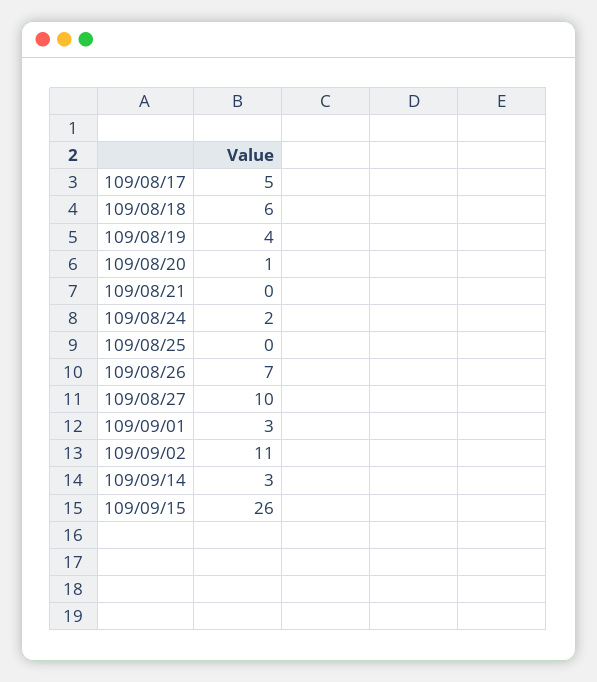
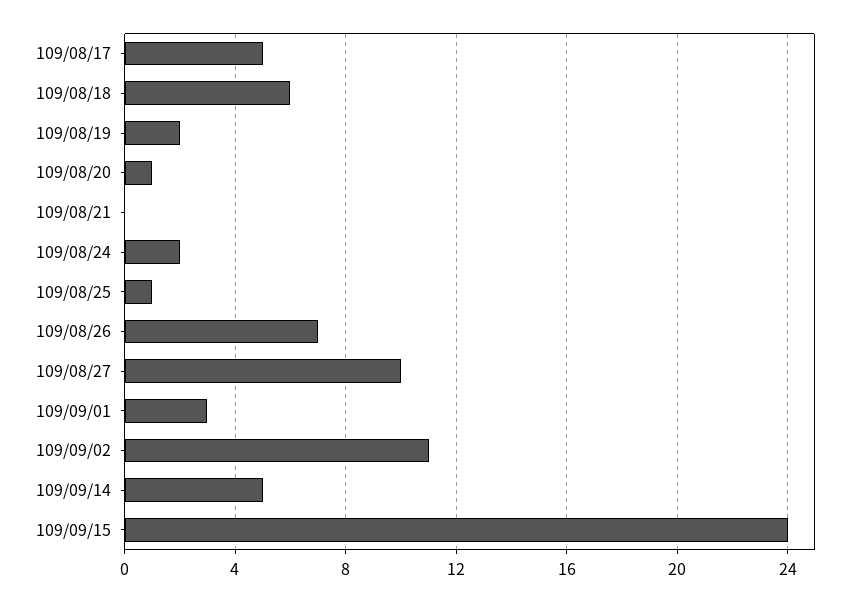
109/08/19: 4 -> 2
109/08/25: 0 -> 1
109/09/14: 3 -> 5
109/09/15: 26 -> 24

